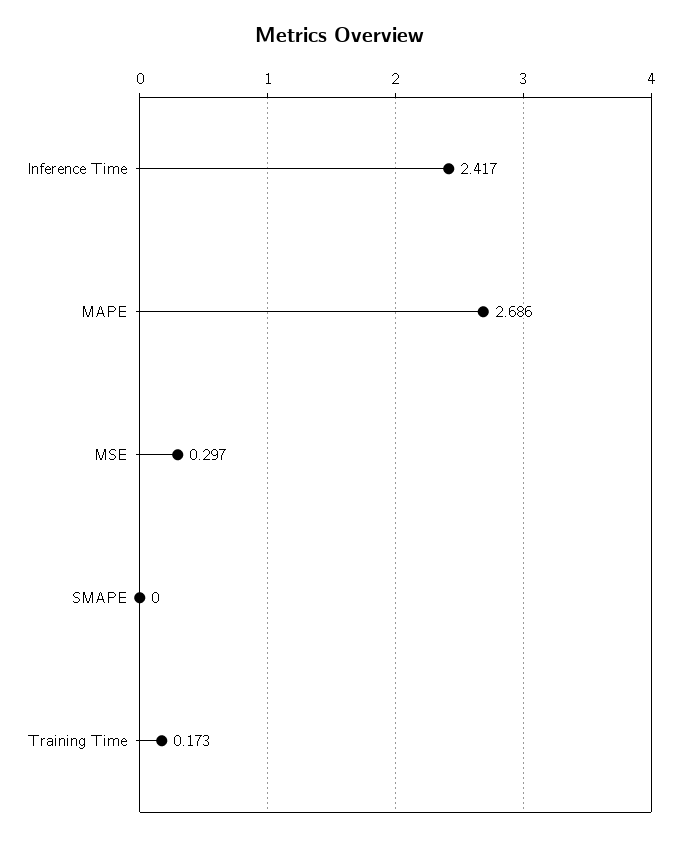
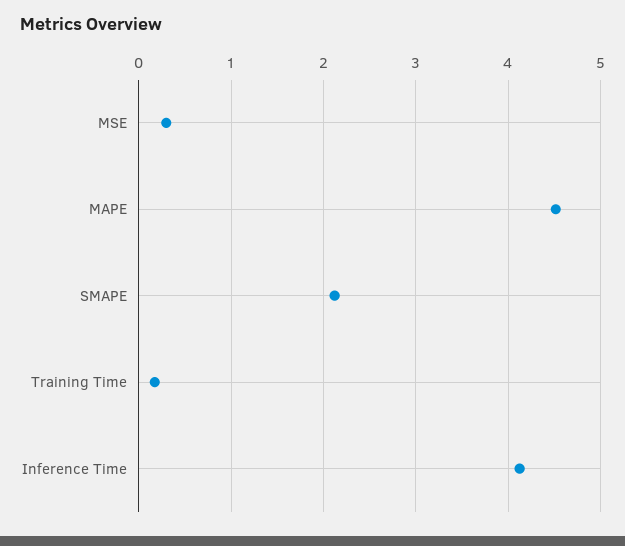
Inference Time: 2.417 -> 4.1
MAPE: 2.686 -> 4.5
SMAPE: 0 -> 2.1

